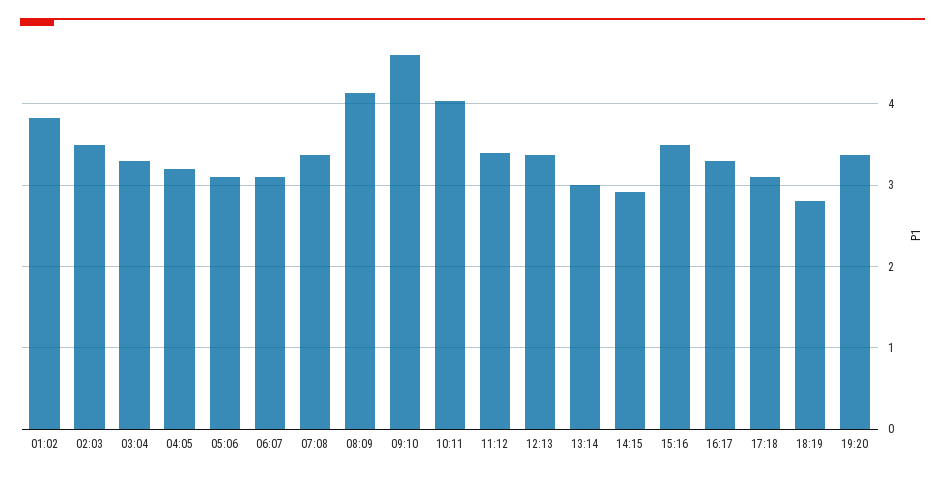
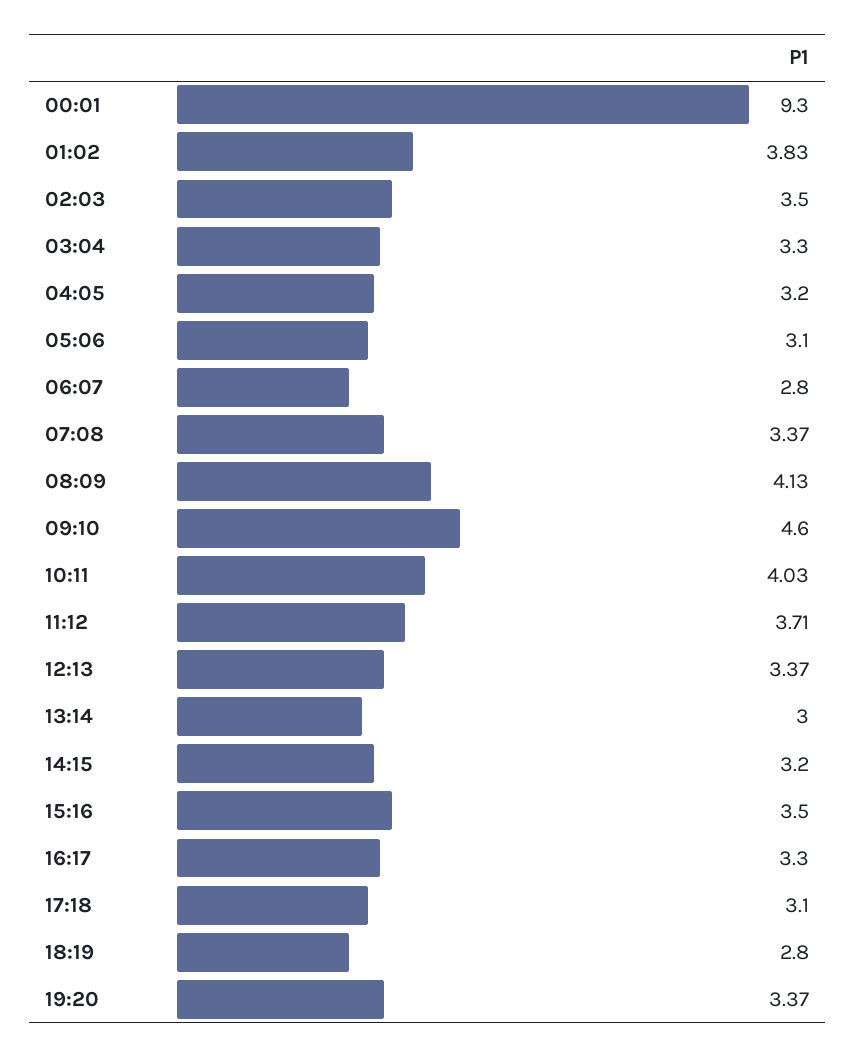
06:07: 3.1 -> 2.8
11:12: 3.4 -> 3.71
14:15: 2.9 -> 3.2
00:01: none -> 9.3

